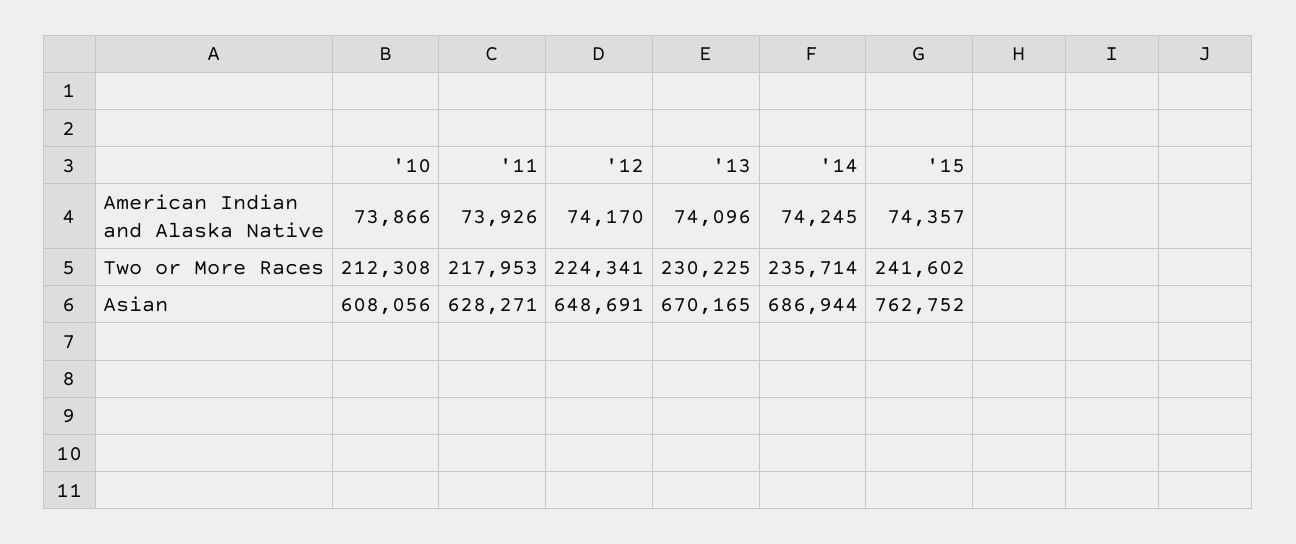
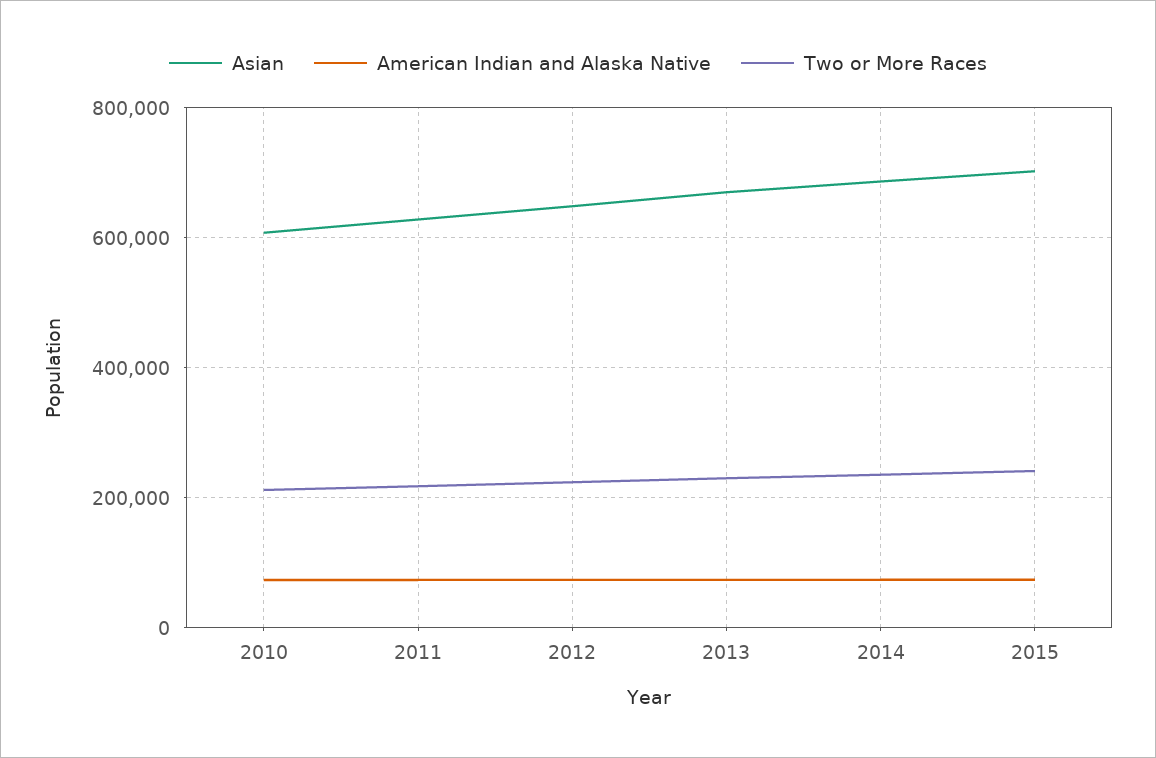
Asian, '15: 762752 -> 700000

